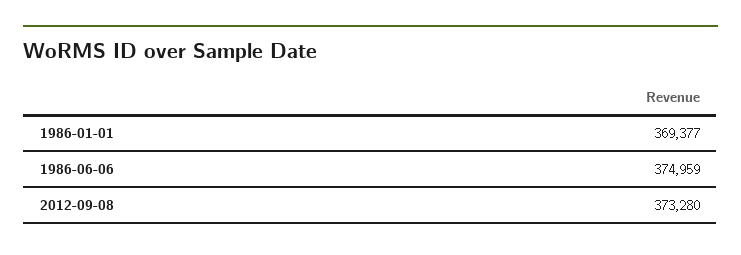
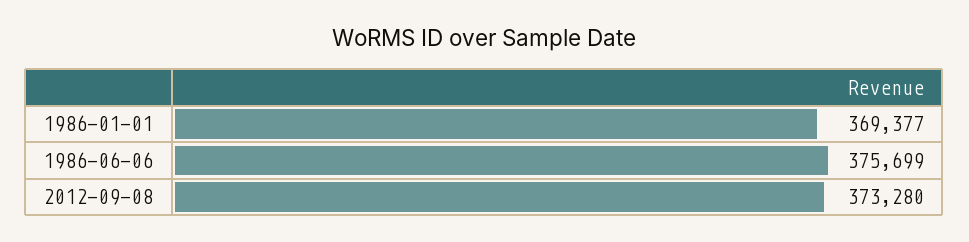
1986-06-06: 374959 -> 375699

